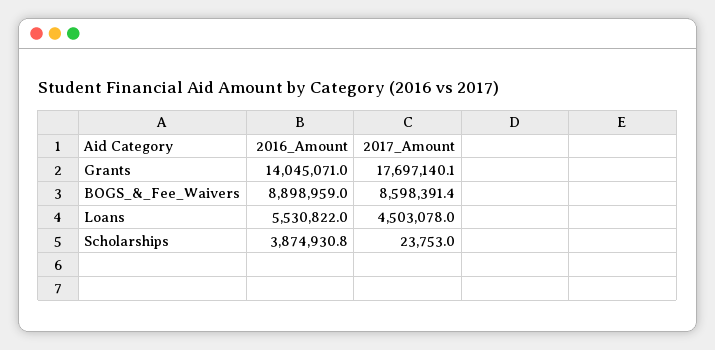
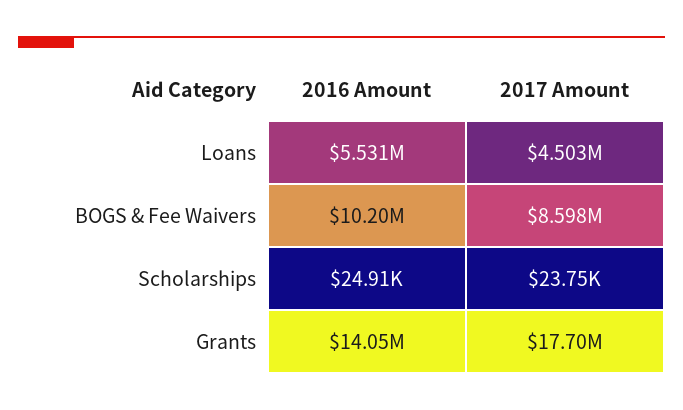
2016_Amount, BOGS_&_Fee_Waivers: 8898959 -> 10200000
2016_Amount, Scholarships: 3874930.8 -> 24910

